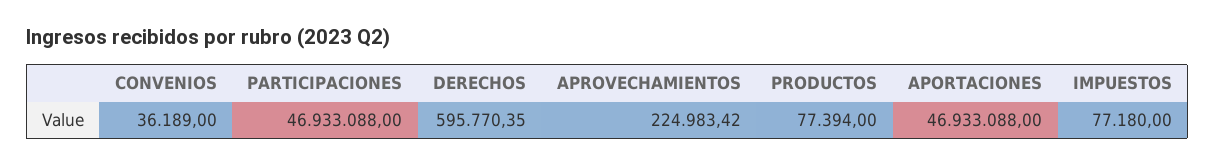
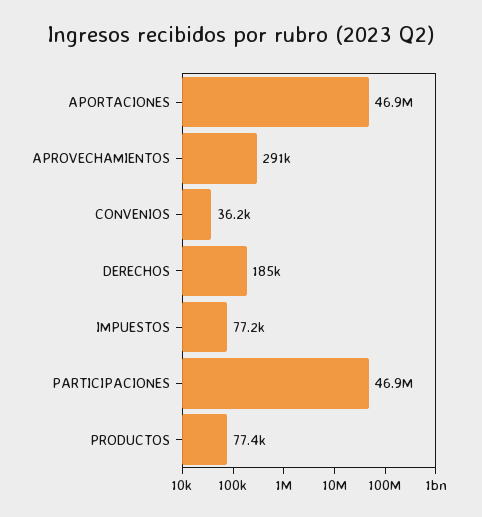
DERECHOS: 595770.35 -> 185000
APROVECHAMIENTOS: 224983.42 -> 291000

